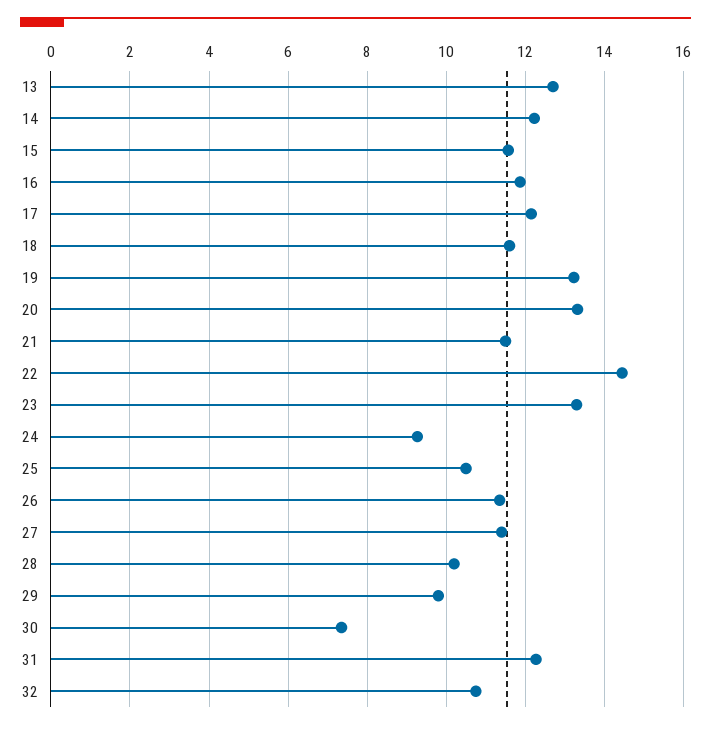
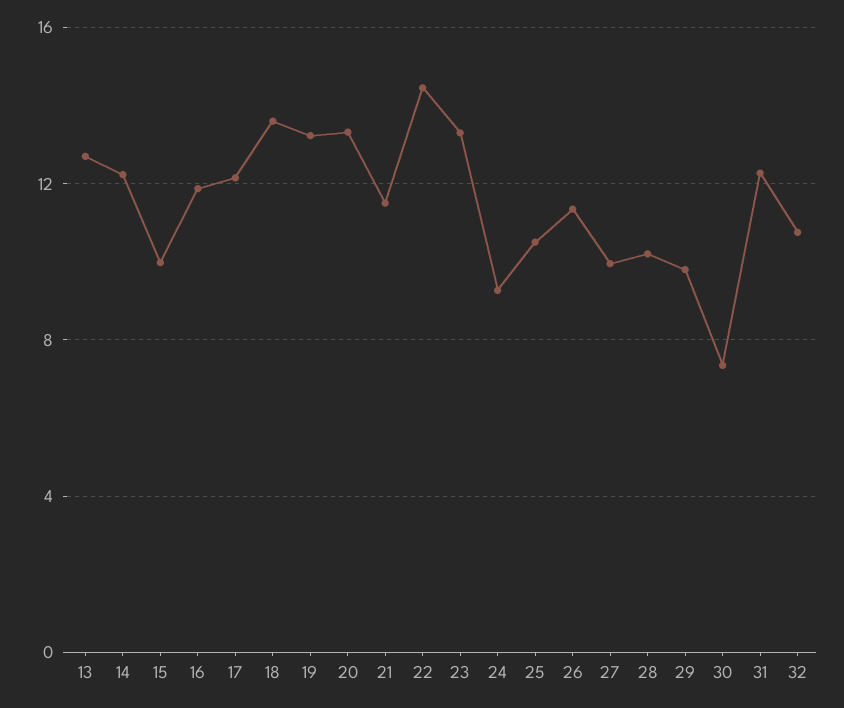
15: 11.6 -> 10
18: 11.6 -> 13.5
27: 11.4 -> 10

